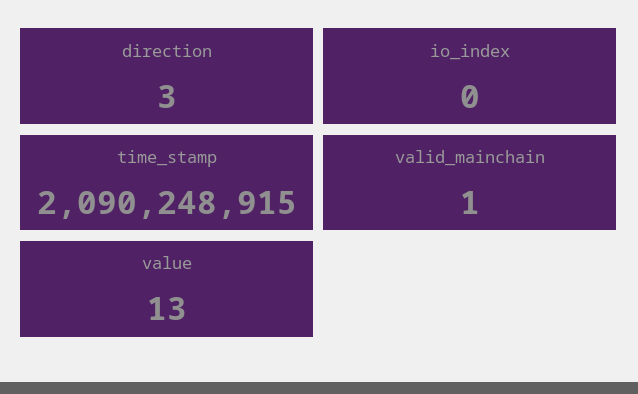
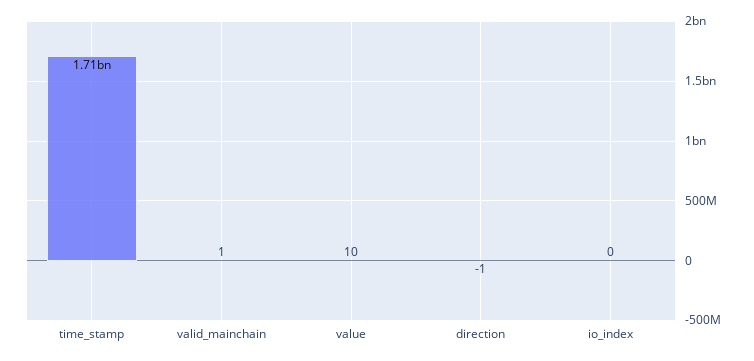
direction: 3 -> -1
time_stamp: 2090248915 -> 1710000000
value: 13 -> 10

